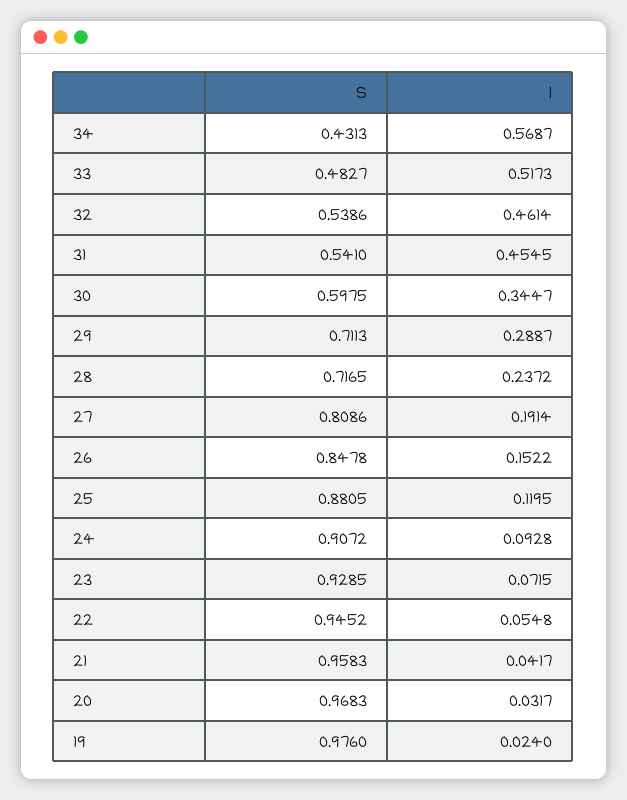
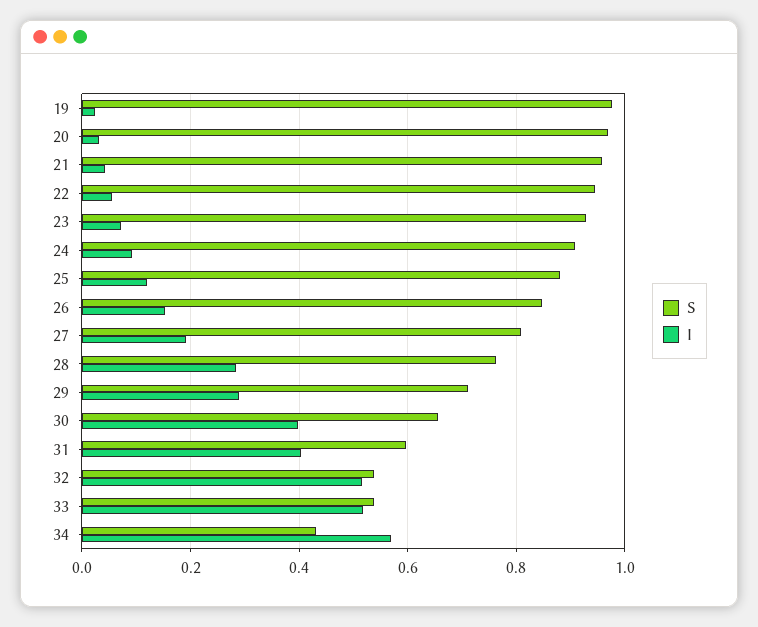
S, 33: 0.4827 -> 0.54
I, 32: 0.4614 -> 0.52
S, 31: 0.541 -> 0.6
I, 31: 0.4545 -> 0.4
S, 30: 0.5975 -> 0.66
I, 30: 0.3447 -> 0.4
S, 28: 0.7165 -> 0.76
I, 28: 0.2372 -> 0.28

